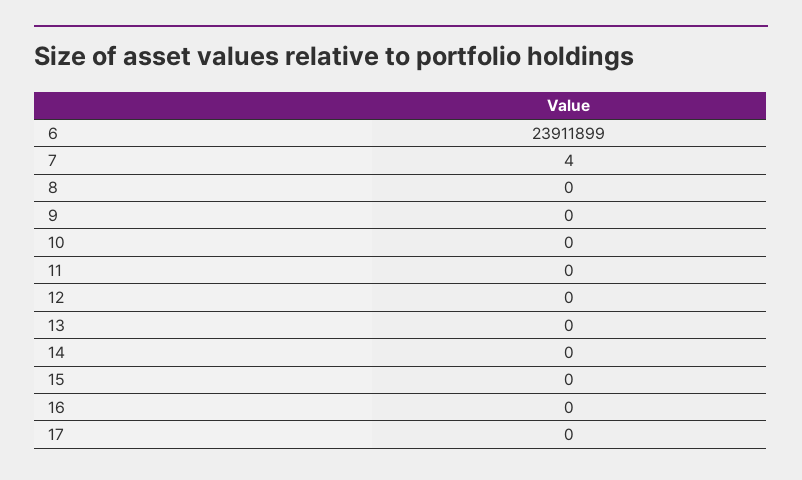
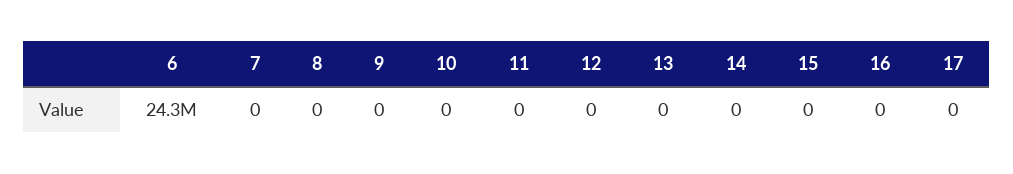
6: 23911899 -> 24300000
7: 4 -> 0

